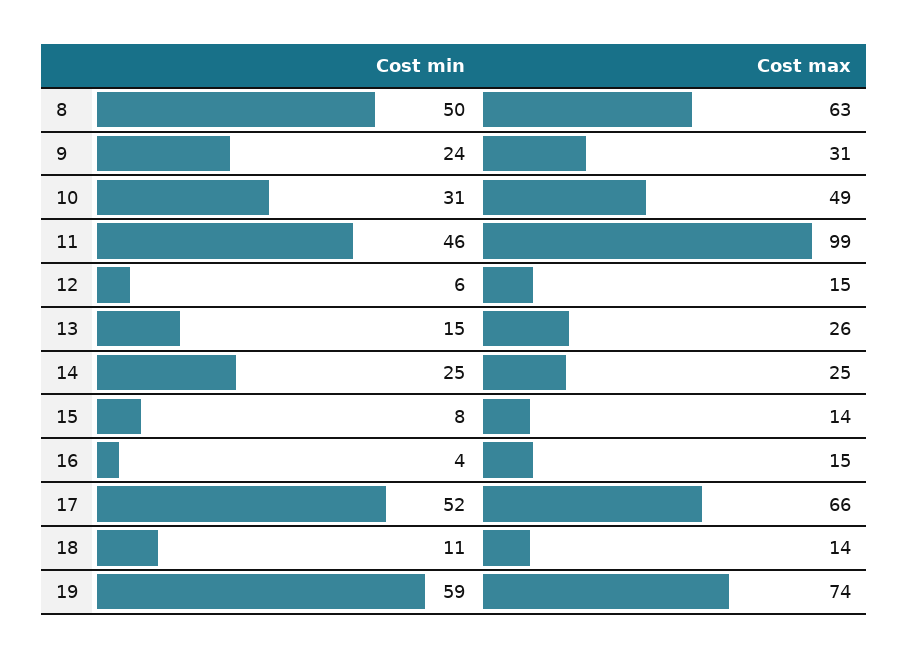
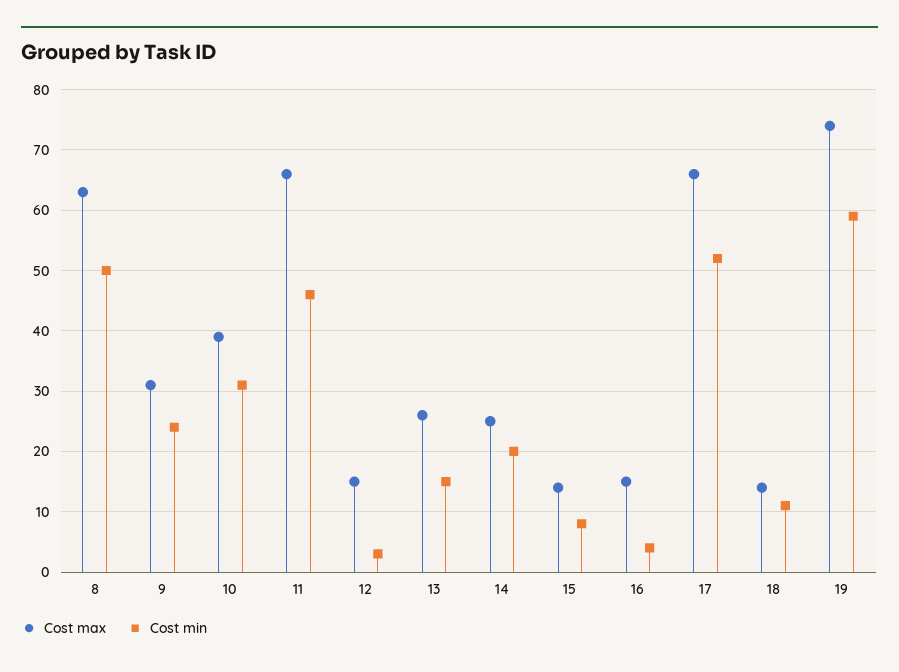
Cost max, 10: 49 -> 39
Cost max, 11: 99 -> 66
Cost min, 12: 6 -> 3
Cost min, 14: 25 -> 20

